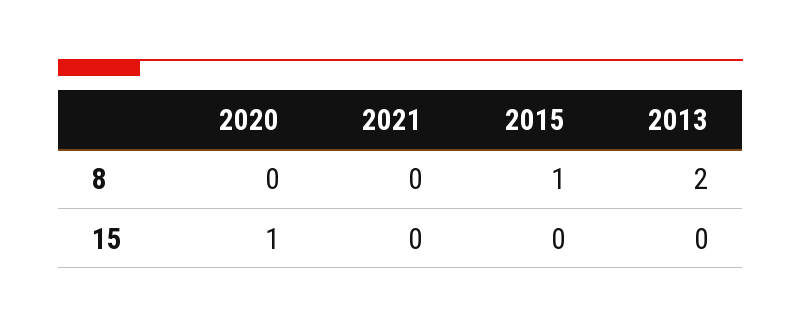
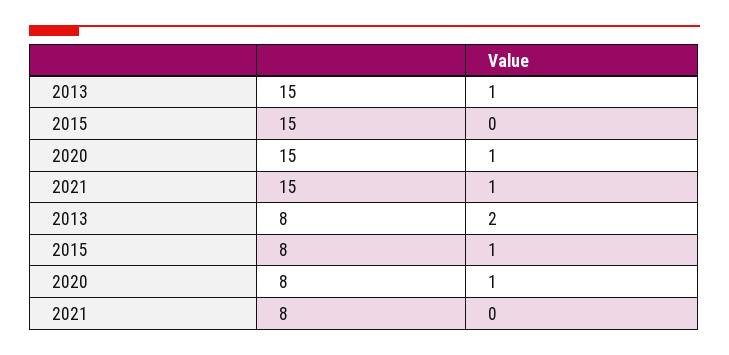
2020, 8: 0 -> 1
2021, 15: 0 -> 1
2013, 15: 0 -> 1

